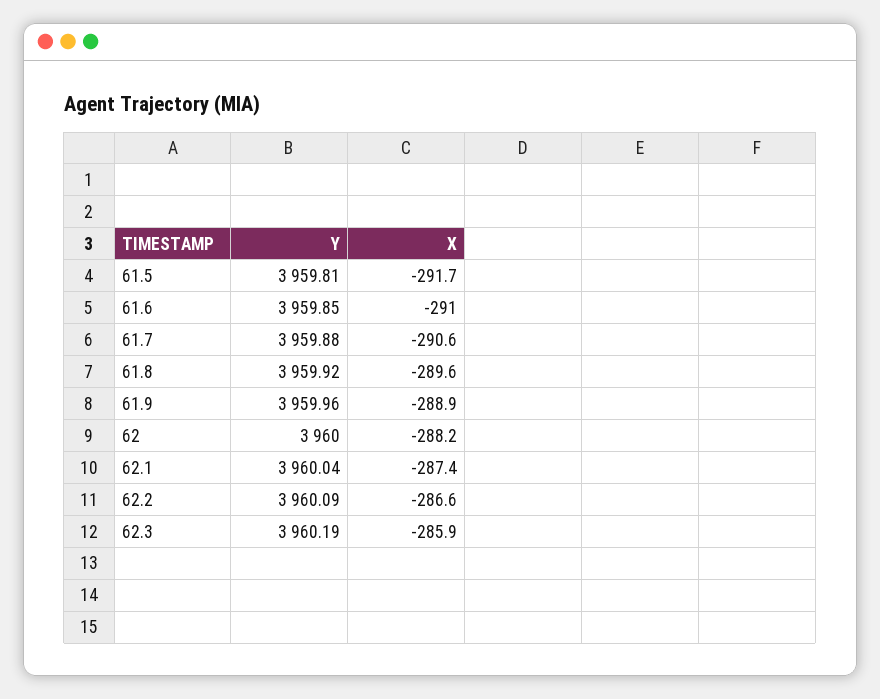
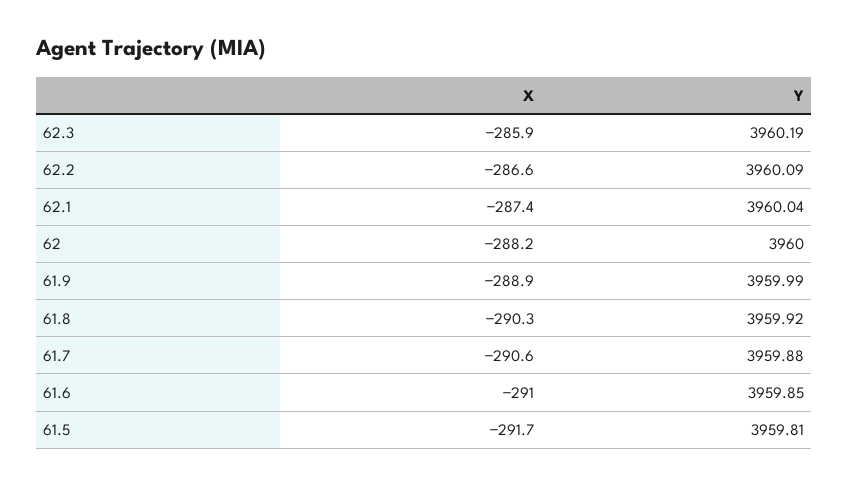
X, 61.8: -289.6 -> -290.3
Y, 61.9: 3959.96 -> 3959.99

